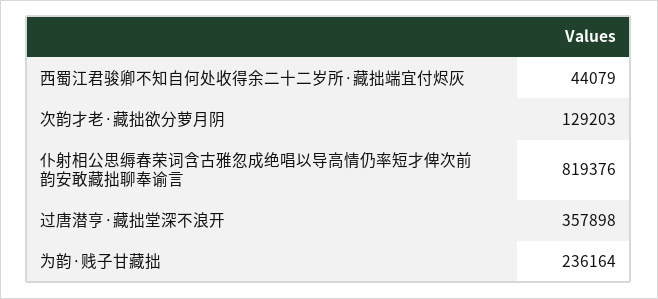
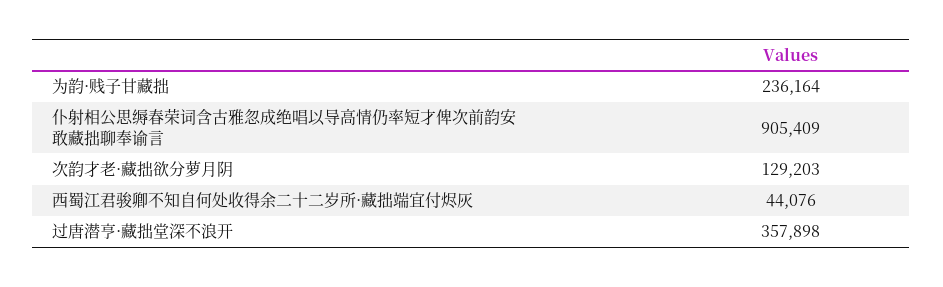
西蜀江君骏卿不知自何处收得余二十二岁所·藏拙端宜付烬灰: 44079 -> 44076
仆射相公思缛春荣词含古雅忽成绝唱以导高情仍率短才俾次前韵安敢藏拙聊奉谕言: 819376 -> 905409

